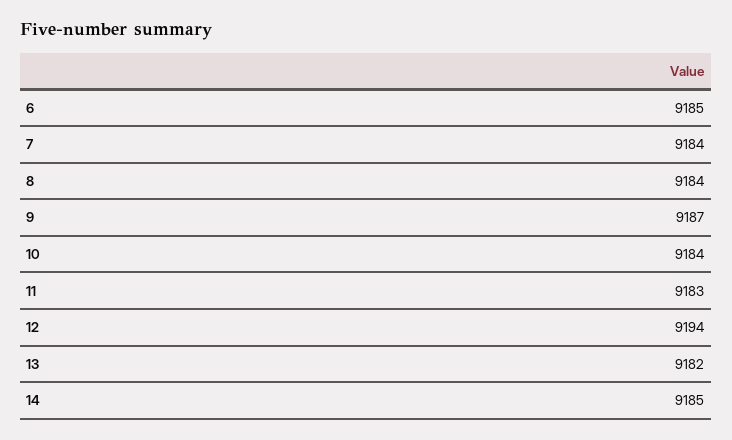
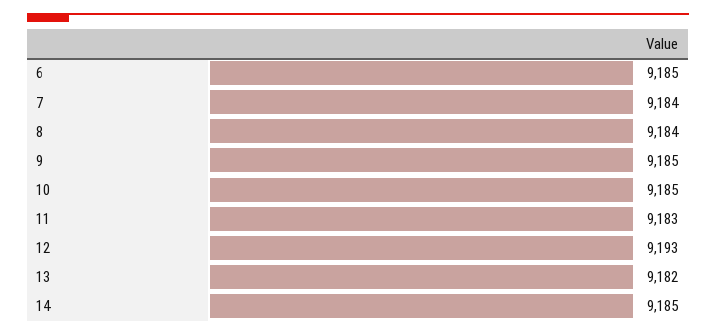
9: 9187 -> 9185
10: 9184 -> 9185
12: 9194 -> 9193

